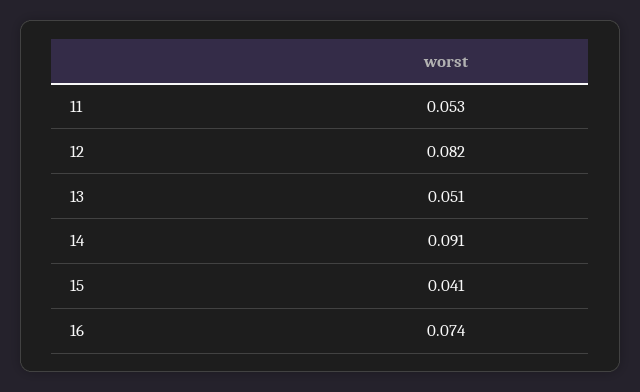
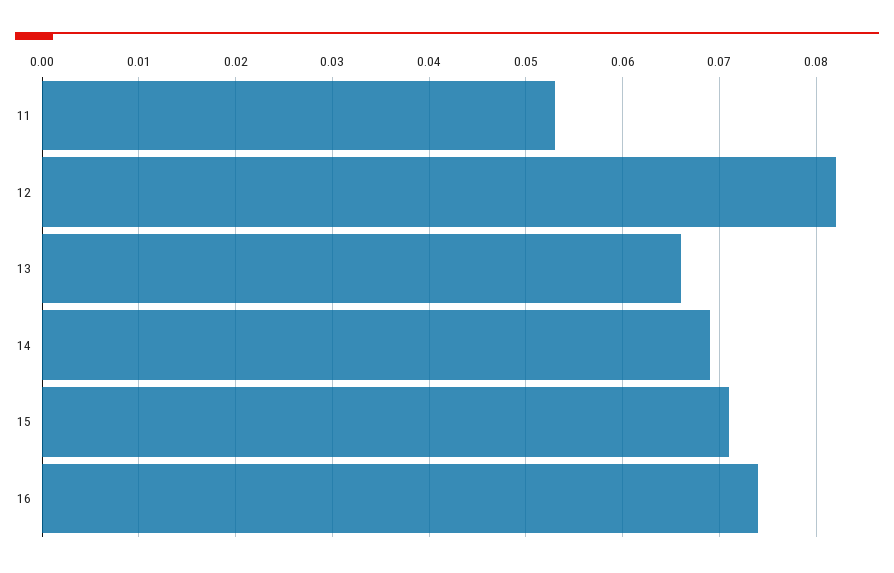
13: 0.051 -> 0.066
14: 0.091 -> 0.069
15: 0.041 -> 0.071

